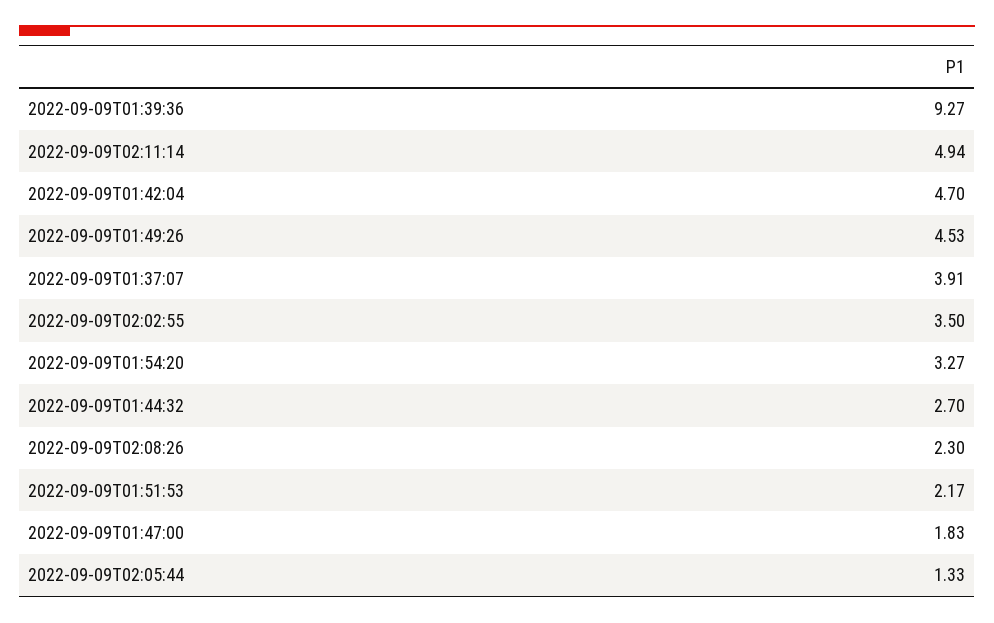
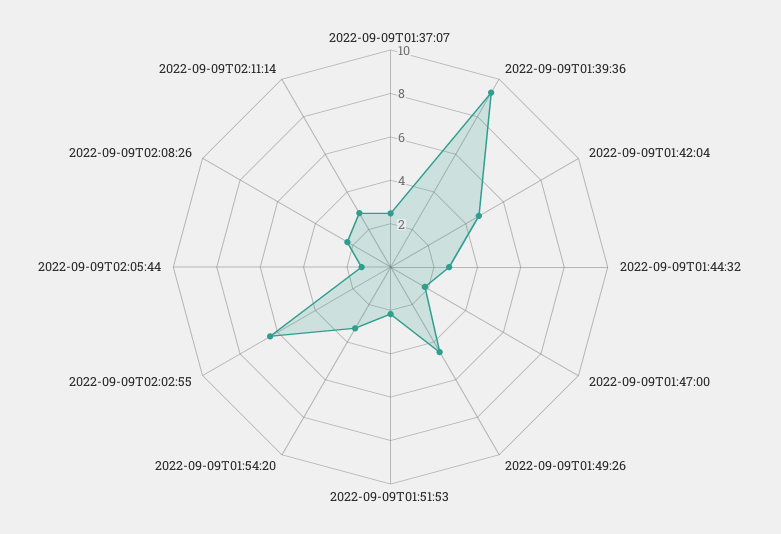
2022-09-09T02:11:14: 4.94 -> 3
2022-09-09T01:37:07: 3.91 -> 2.5
2022-09-09T02:02:55: 3.5 -> 6.5

